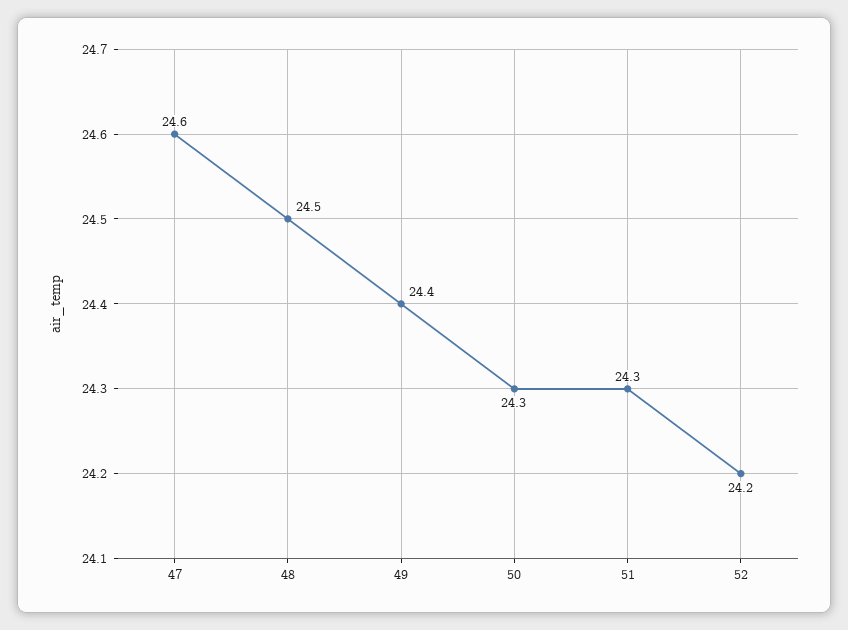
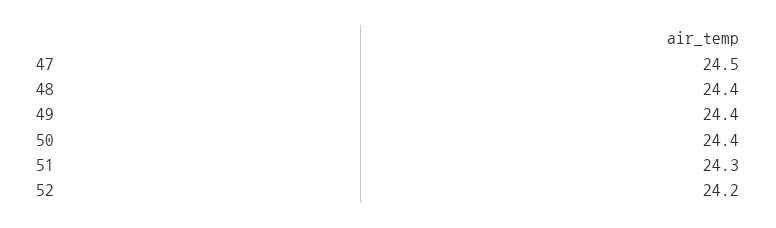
47: 24.6 -> 24.5
48: 24.5 -> 24.4
50: 24.3 -> 24.4

